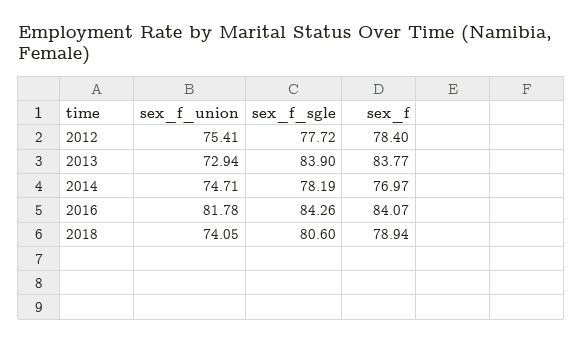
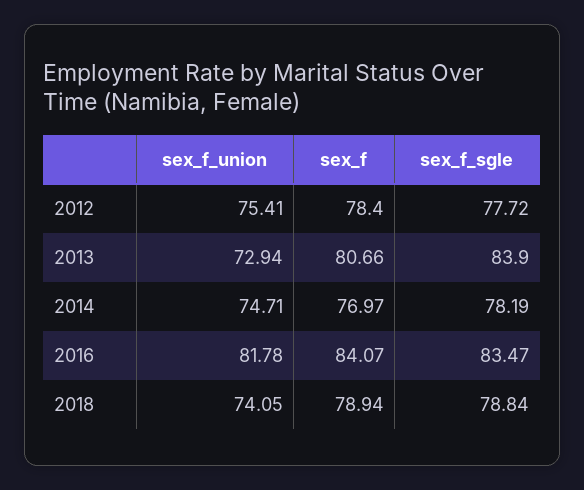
sex_f, 2013: 83.77 -> 80.66
sex_f_sgle, 2016: 84.26 -> 83.47
sex_f_sgle, 2018: 80.6 -> 78.84

